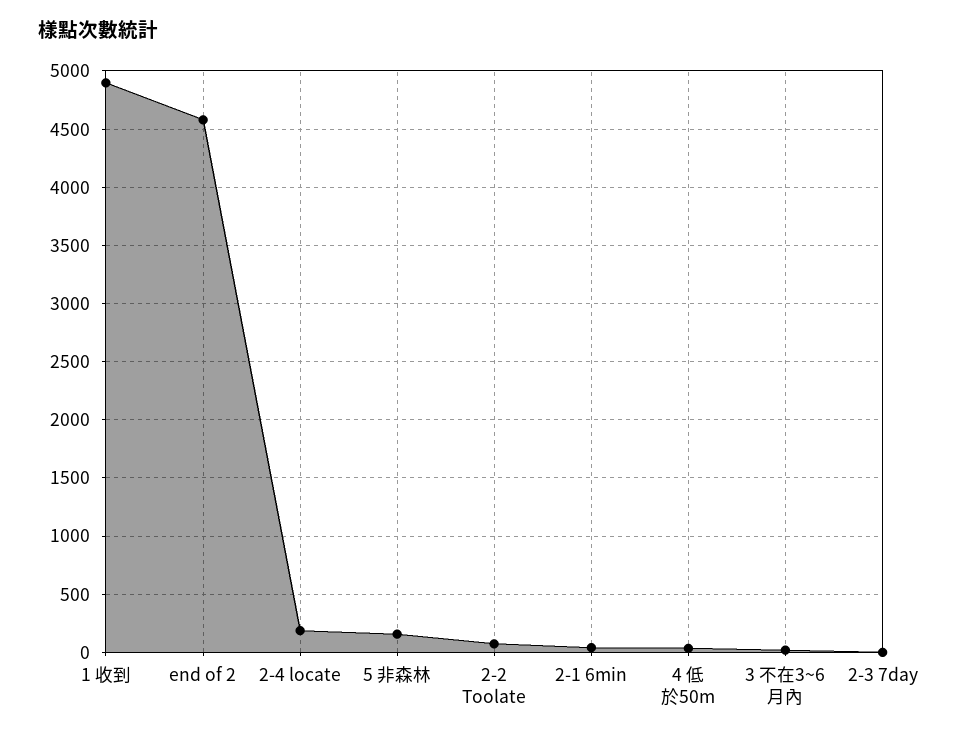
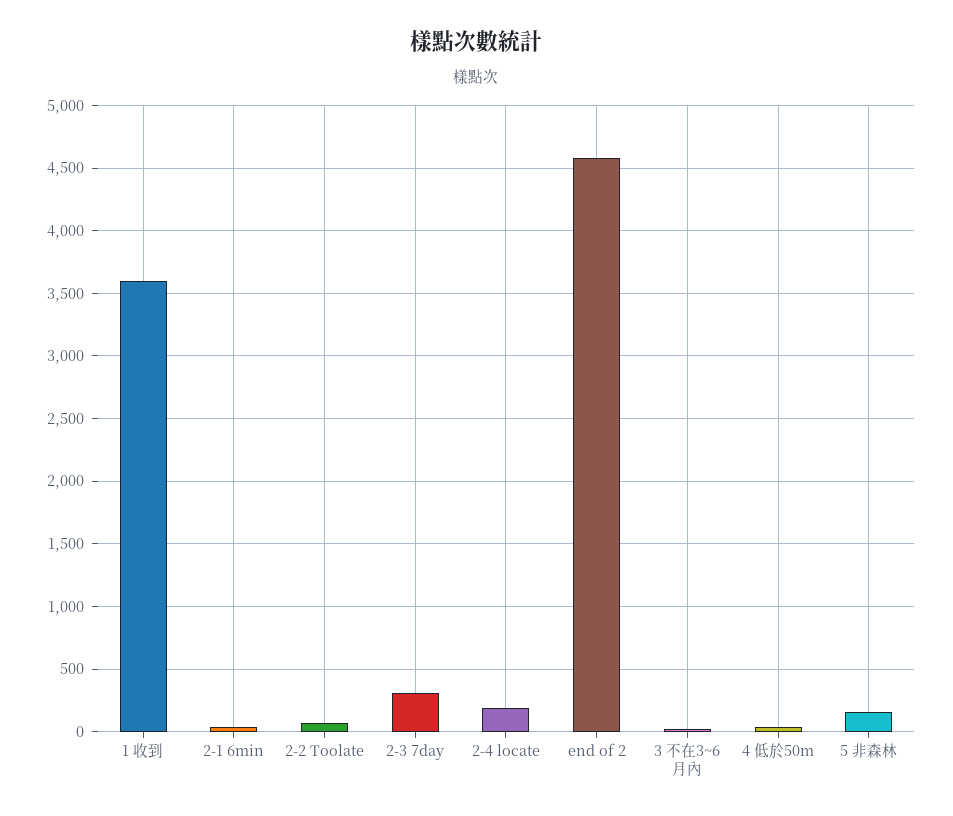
1 收到: 4900 -> 3600
2-3 7day: 0 -> 300

